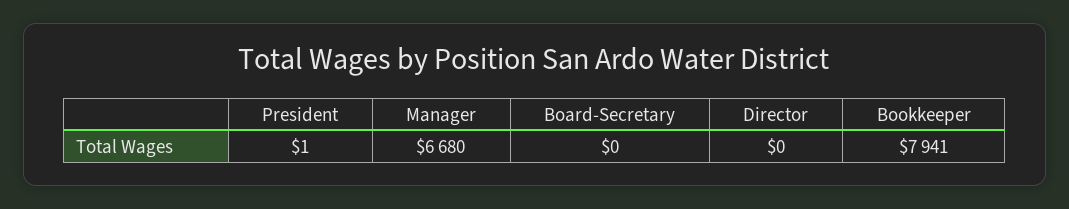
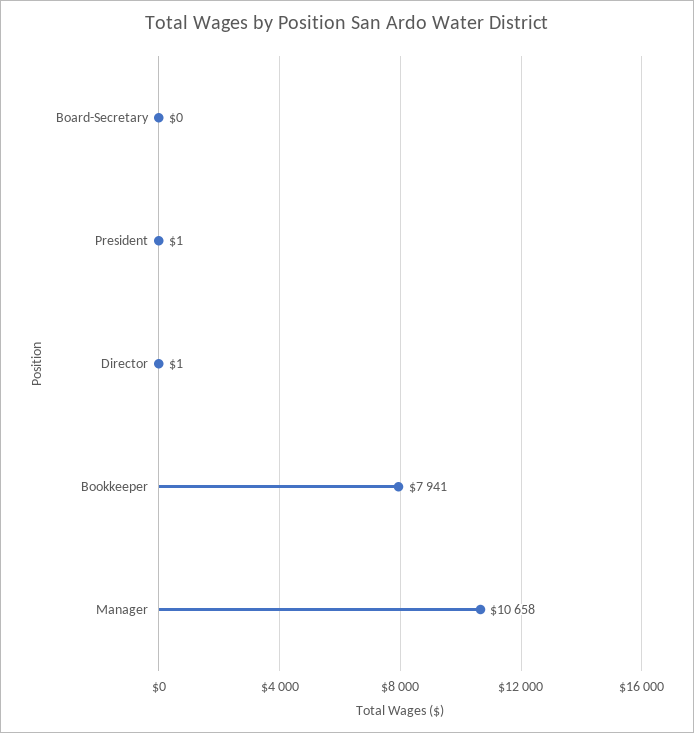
Manager: 6680 -> 10658
Director: 0 -> 1

